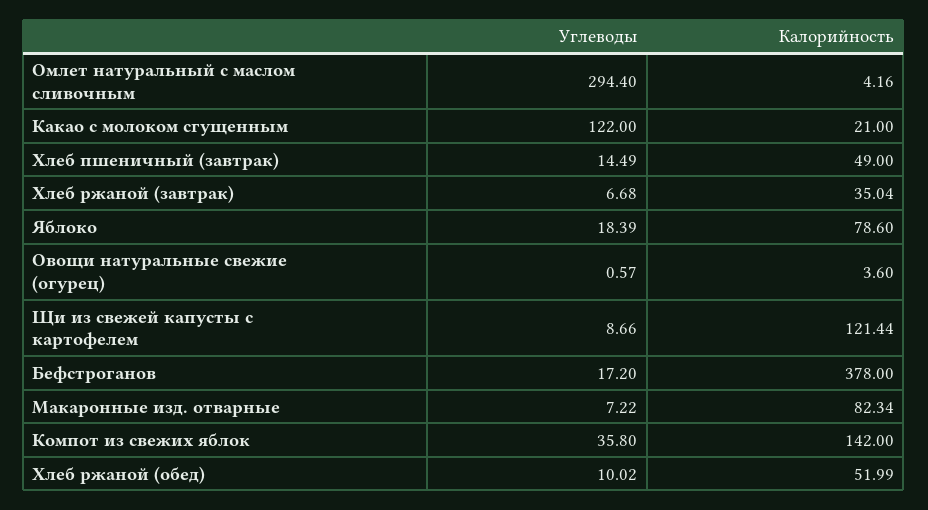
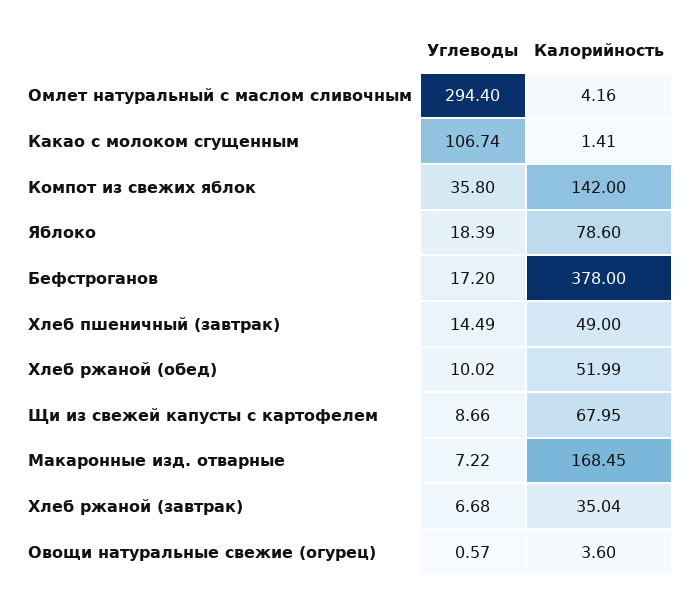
Углеводы, Какао с молоком сгущенным: 122 -> 106.74
Калорийность, Какао с молоком сгущенным: 21 -> 1.41
Калорийность, Щи из свежей капусты с картофелем: 121.44 -> 67.95
Калорийность, Макаронные изд. отварные: 82.34 -> 168.45

